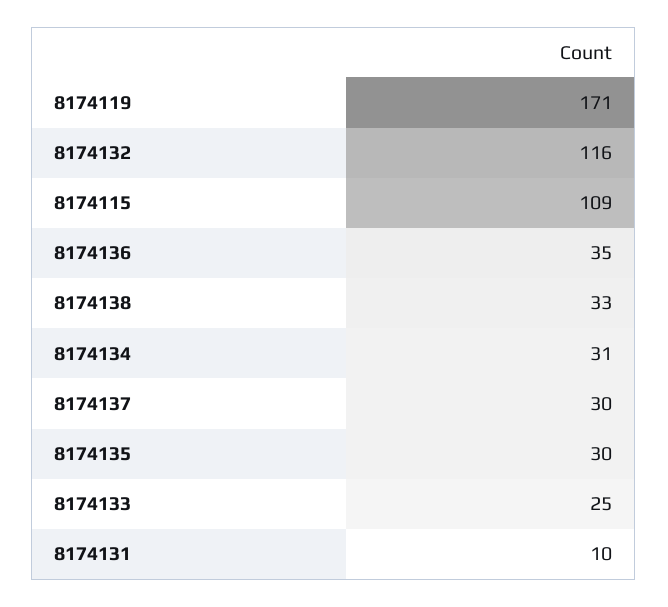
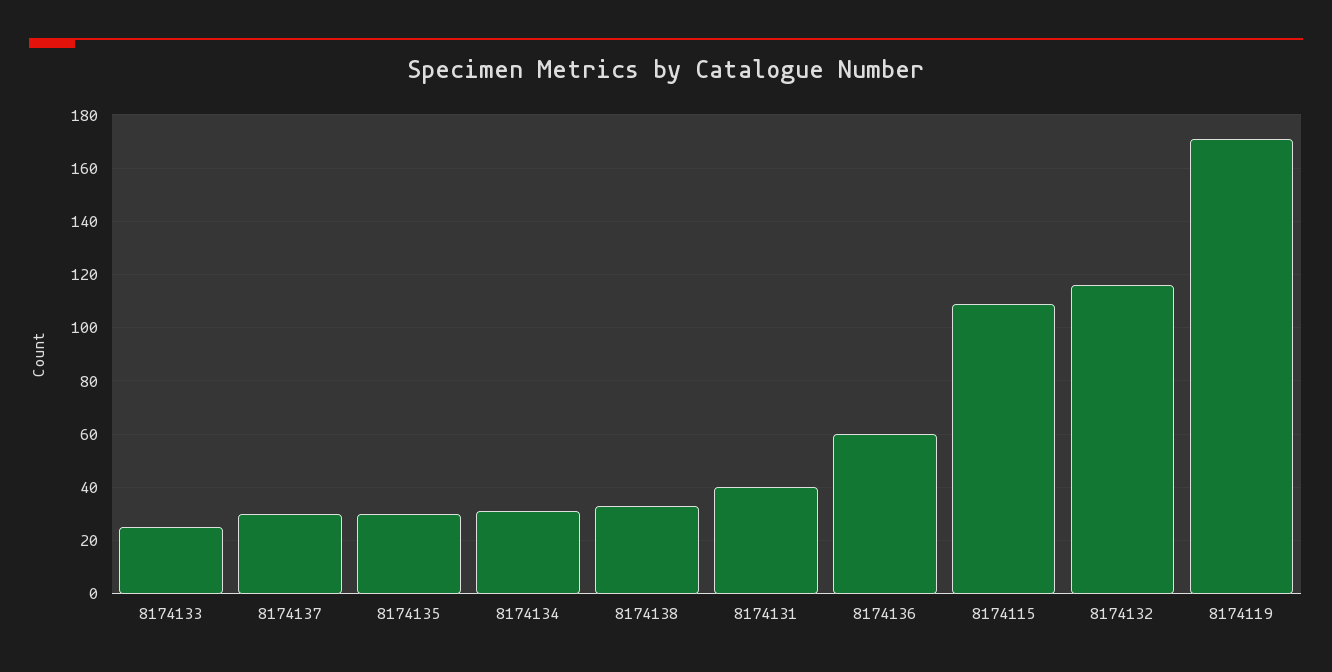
8174136: 35 -> 60
8174131: 10 -> 40

